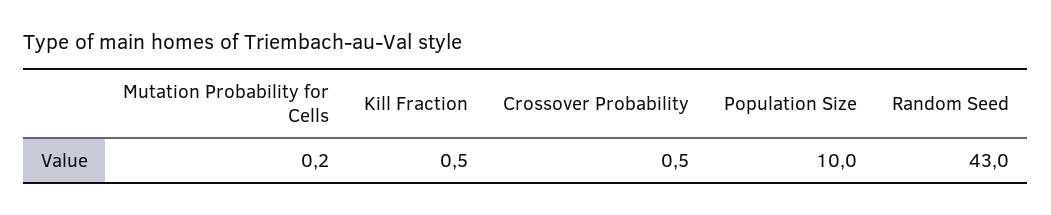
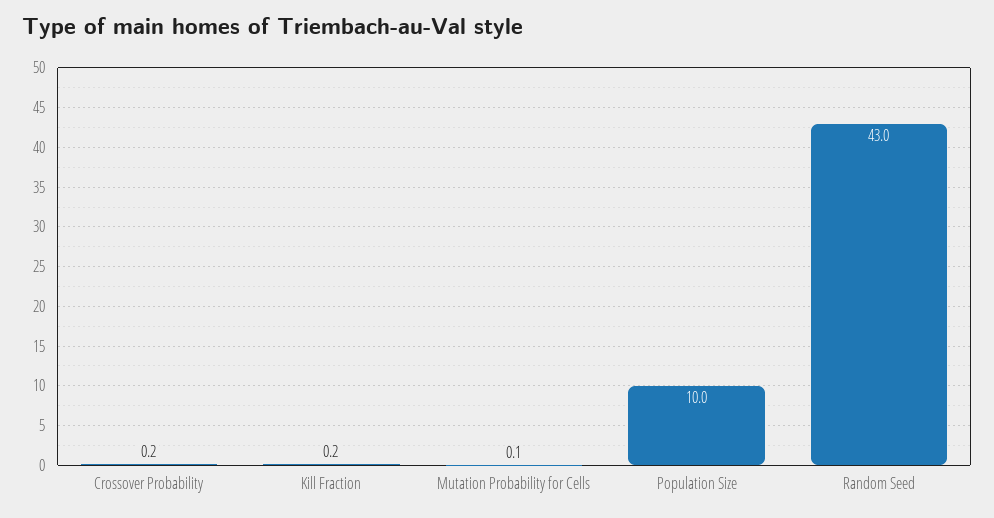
Mutation Probability for Cells: 0.2 -> 0.1
Kill Fraction: 0.5 -> 0.2
Crossover Probability: 0.5 -> 0.2

